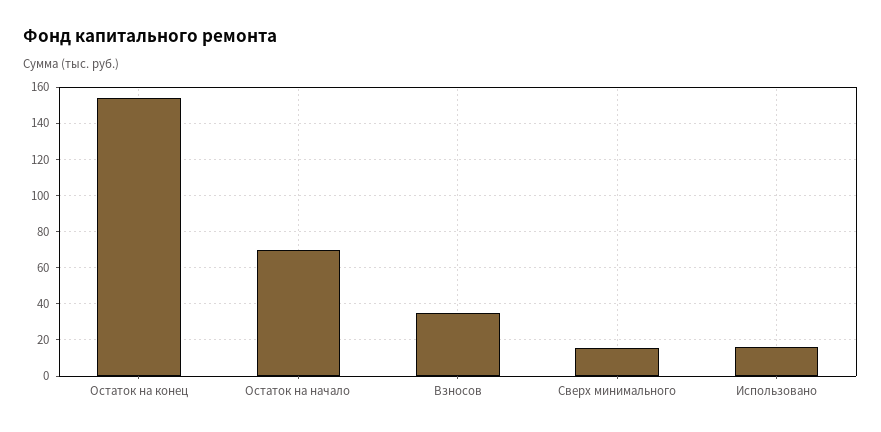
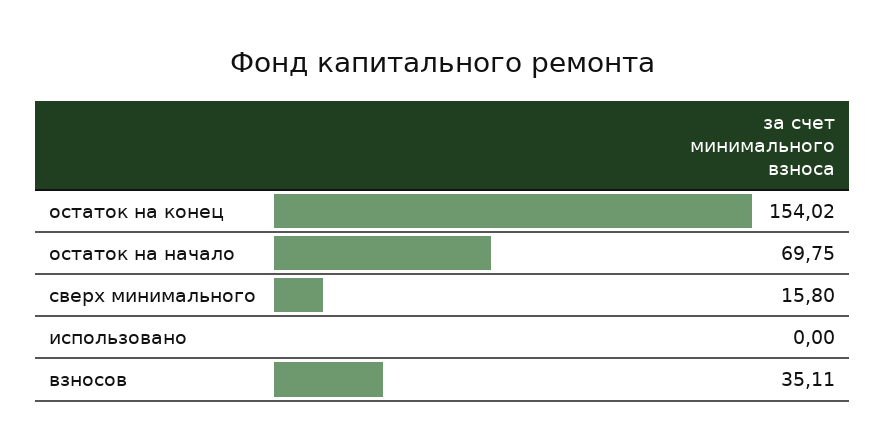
Использовано: 15 -> 0

